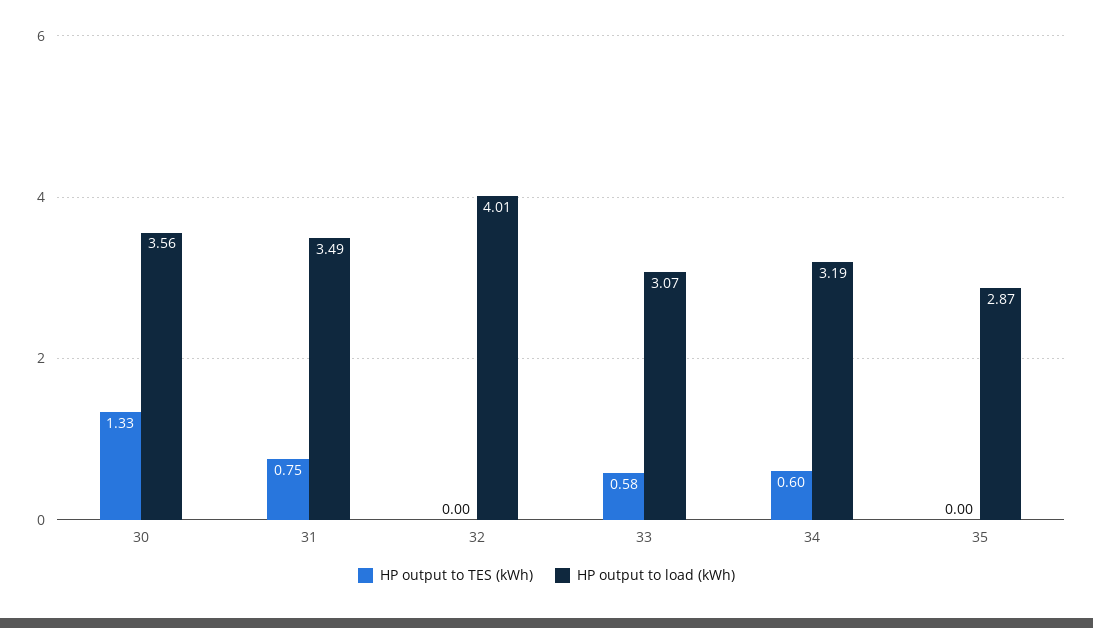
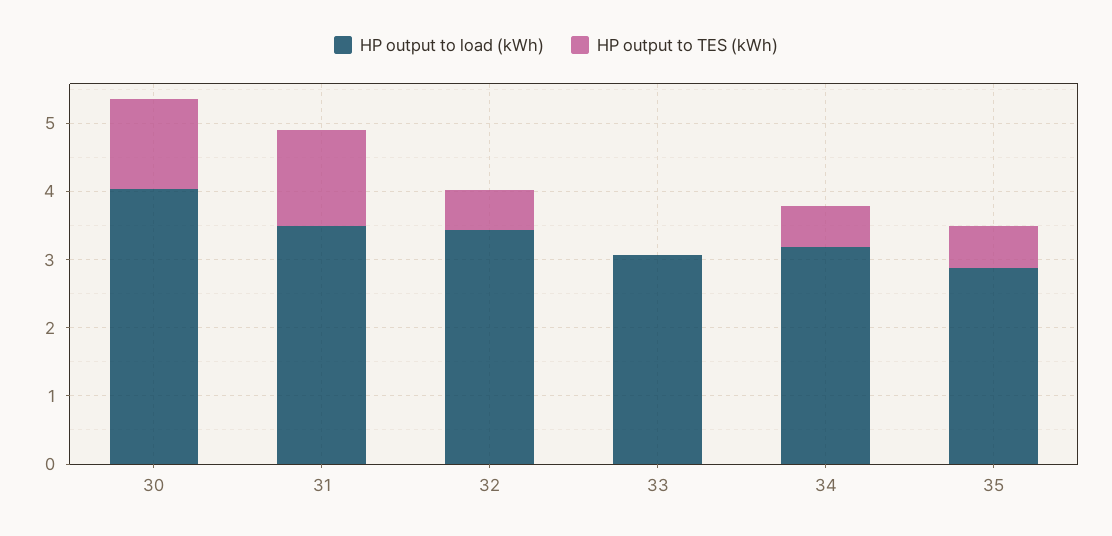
HP output to load (kWh), 30: 3.56 -> 4
HP output to TES (kWh), 31: 0.75 -> 1.4
HP output to TES (kWh), 32: 0 -> 0.6
HP output to load (kWh), 32: 4.01 -> 3.4
HP output to TES (kWh), 33: 0.58 -> 0
HP output to TES (kWh), 35: 0 -> 0.6

